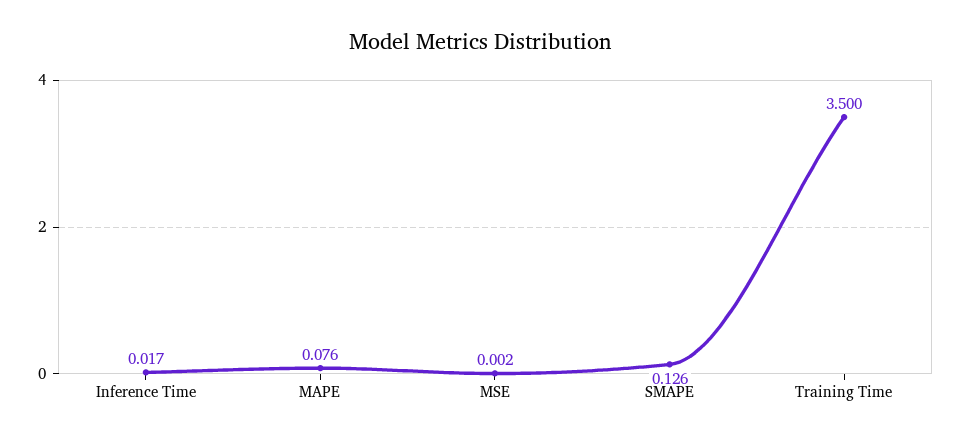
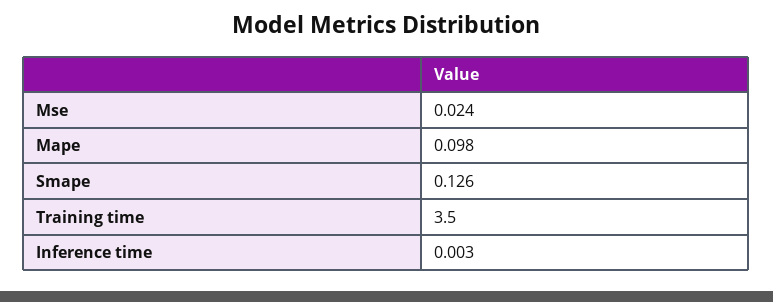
Inference Time: 0.017 -> 0.003
MAPE: 0.076 -> 0.098
MSE: 0.002 -> 0.024

